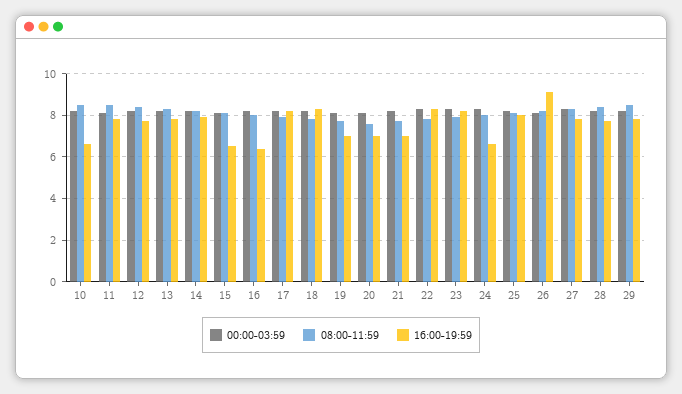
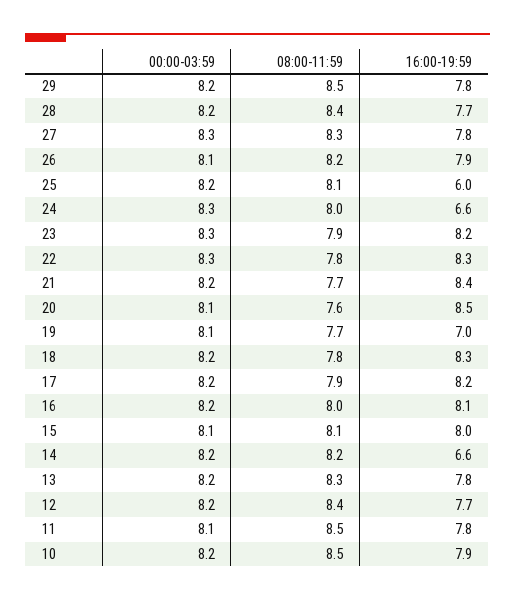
16:00-19:59, 10: 6.5 -> 7.9
16:00-19:59, 14: 8 -> 6.6
16:00-19:59, 15: 6.5 -> 8
16:00-19:59, 16: 6.5 -> 8.1
16:00-19:59, 20: 7 -> 8.5
16:00-19:59, 21: 7 -> 8.4
16:00-19:59, 25: 8 -> 6
16:00-19:59, 26: 9 -> 7.9

